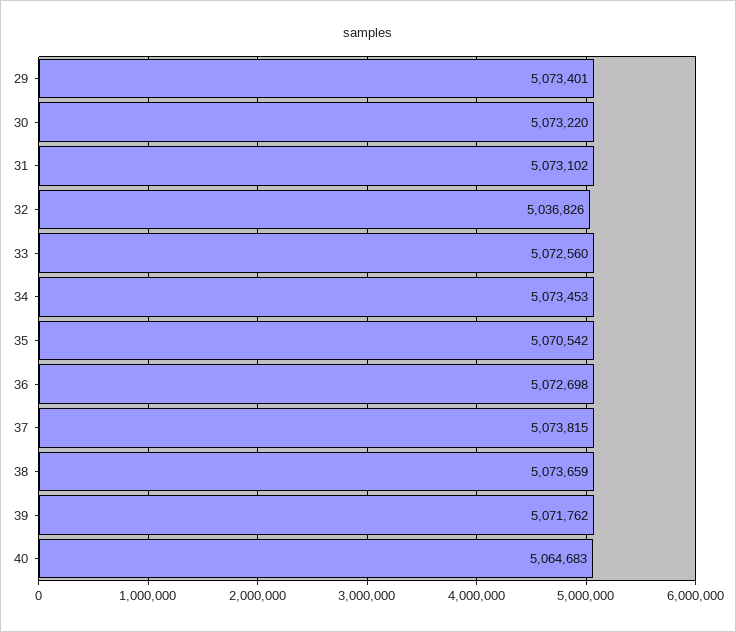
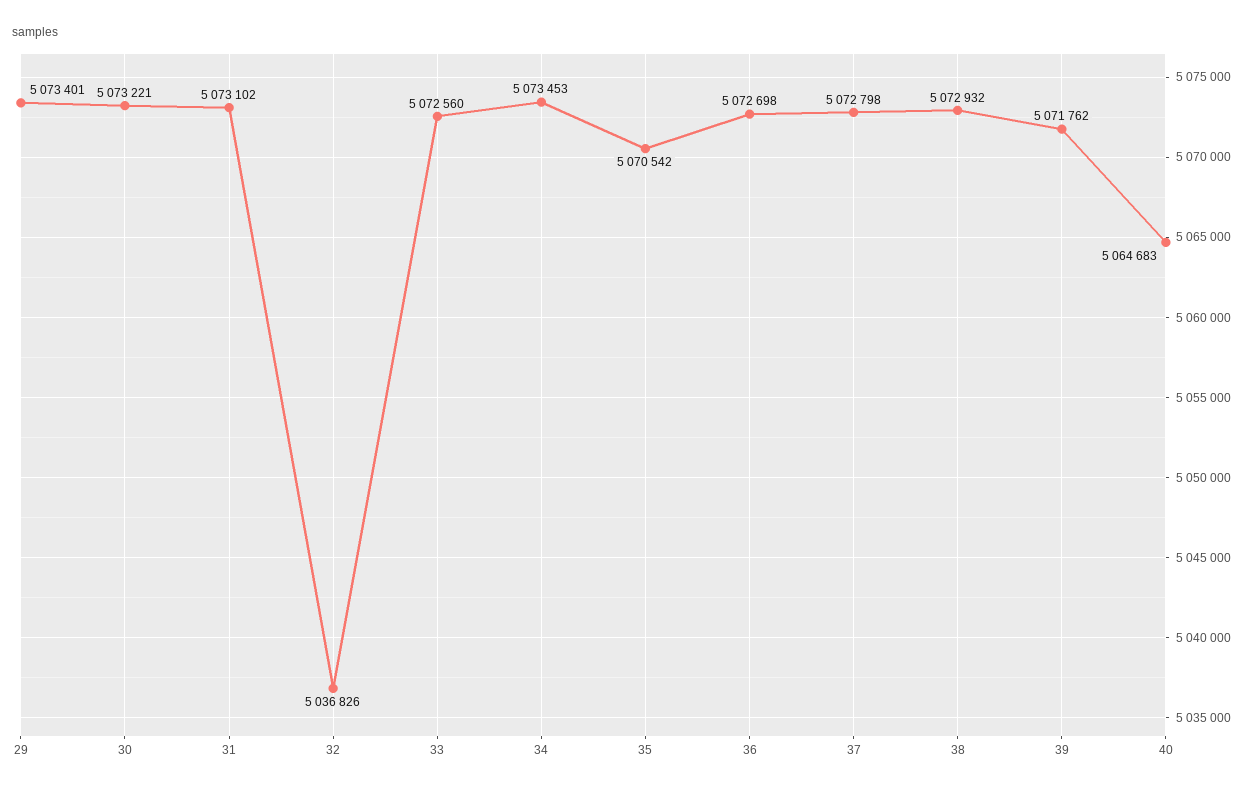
30: 5073220 -> 5073221
37: 5073815 -> 5072798
38: 5073659 -> 5072932

